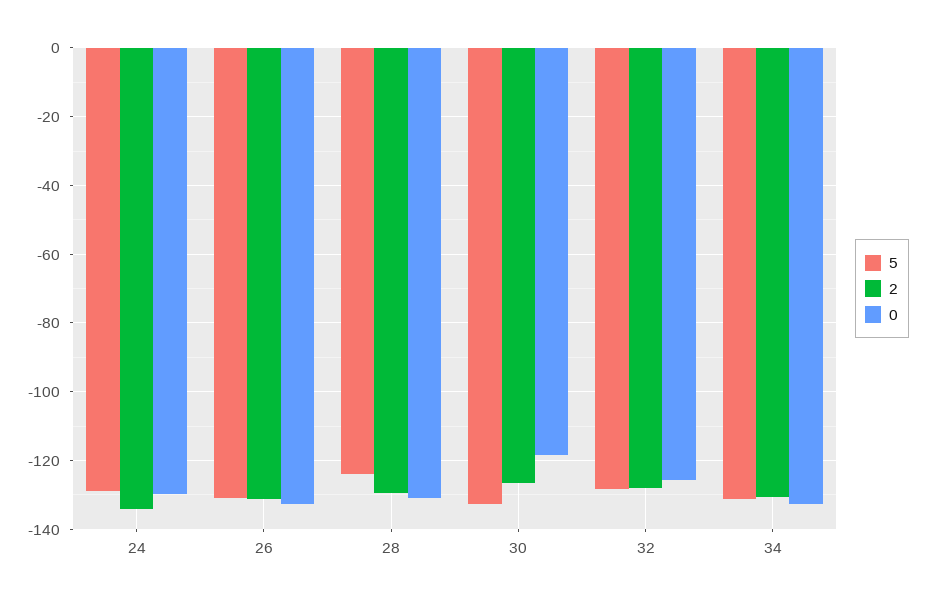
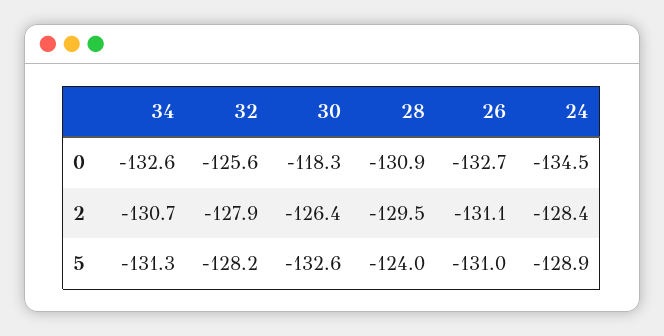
2, 24: -134 -> -128.4
0, 24: -130 -> -134.5

